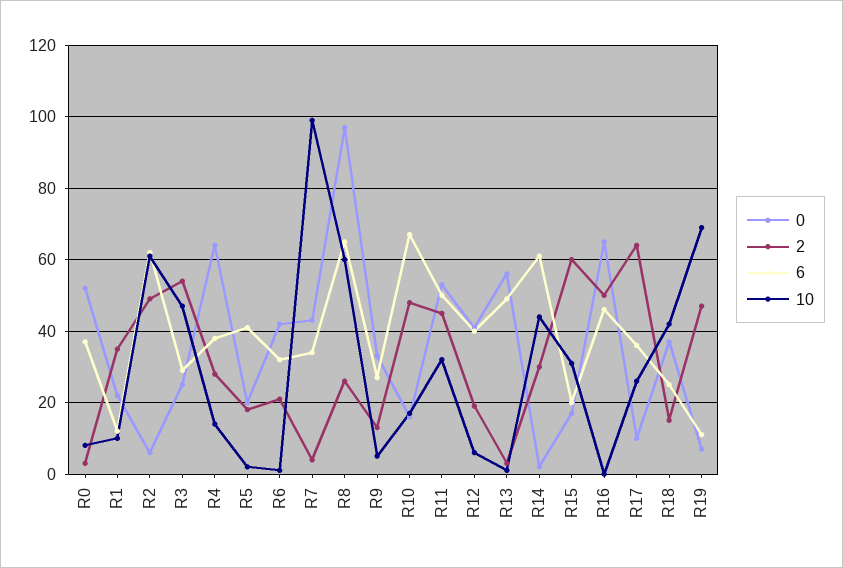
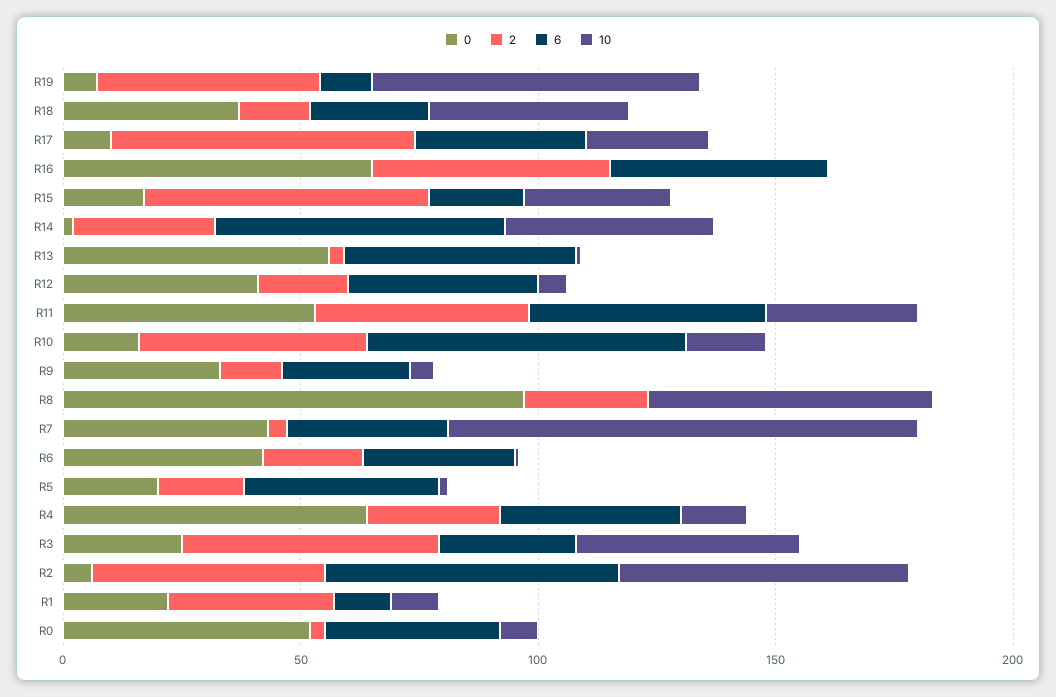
6, R8: 65 -> 0

